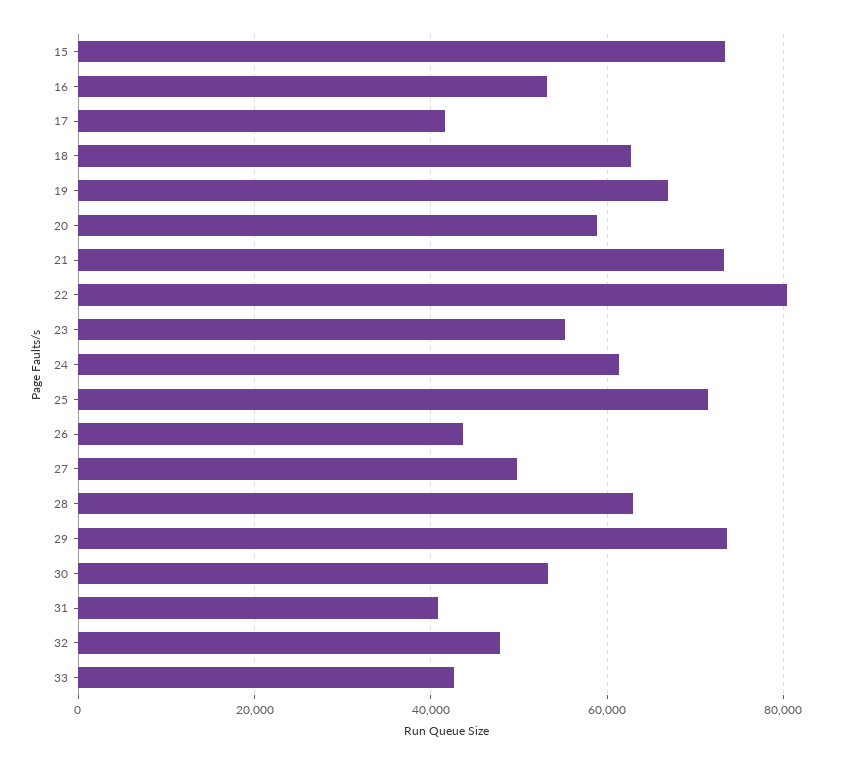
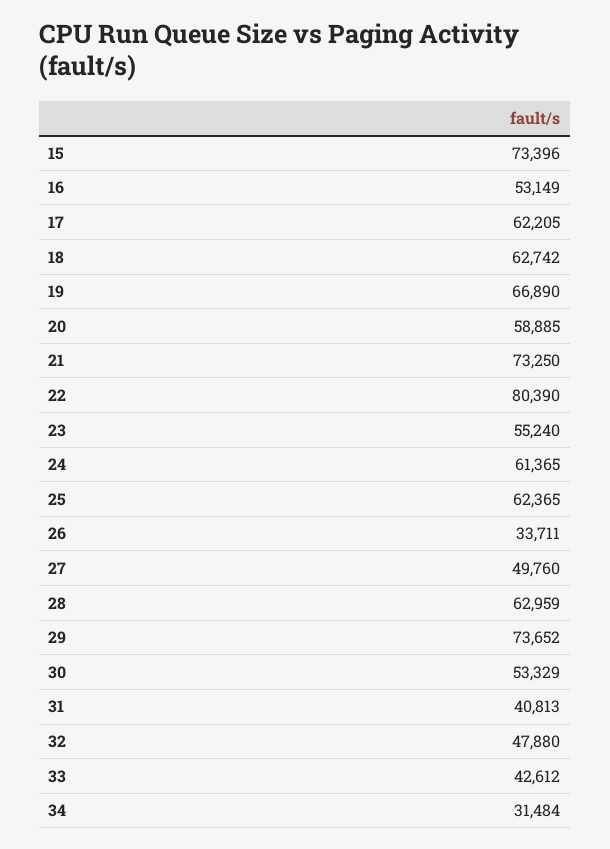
17: 42000 -> 62205
25: 72000 -> 62365
26: 44000 -> 33711
34: none -> 31484

